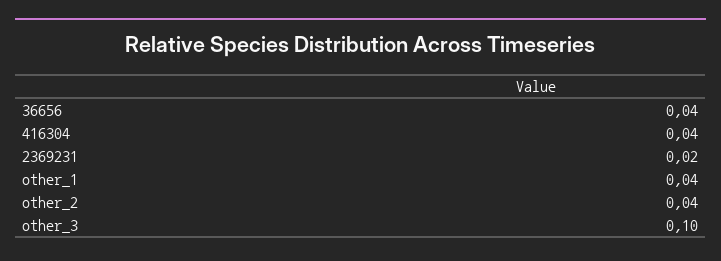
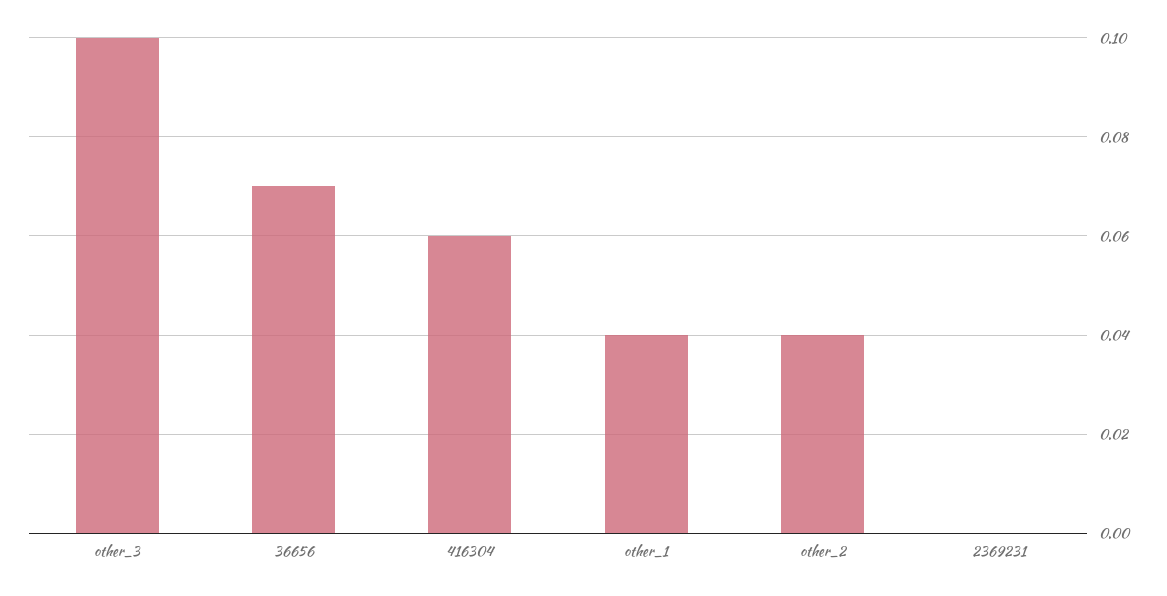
36656: 0.04 -> 0.07
416304: 0.04 -> 0.06
2369231: 0.02 -> 0

